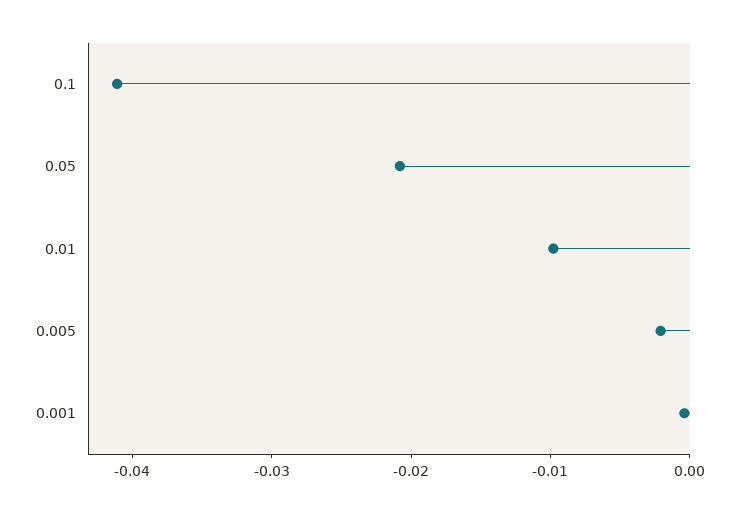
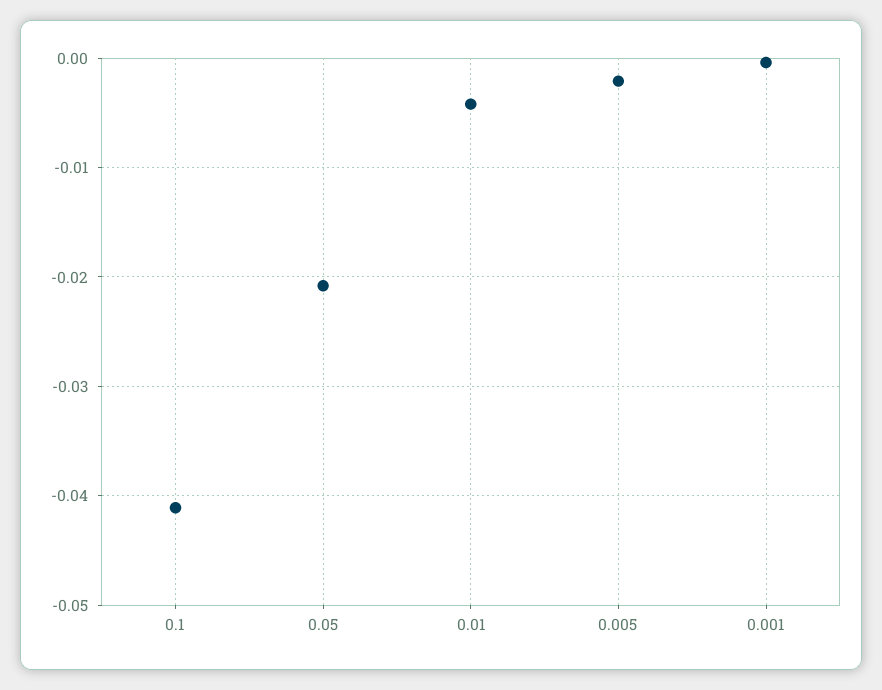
0.01: -0.01 -> -0.004

